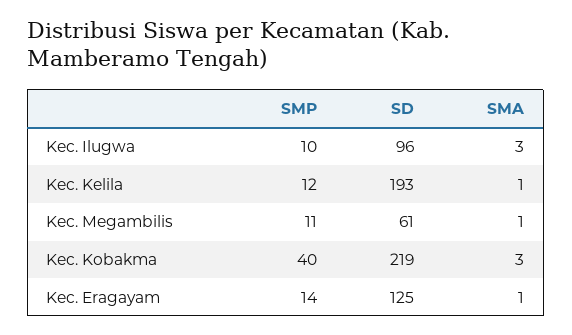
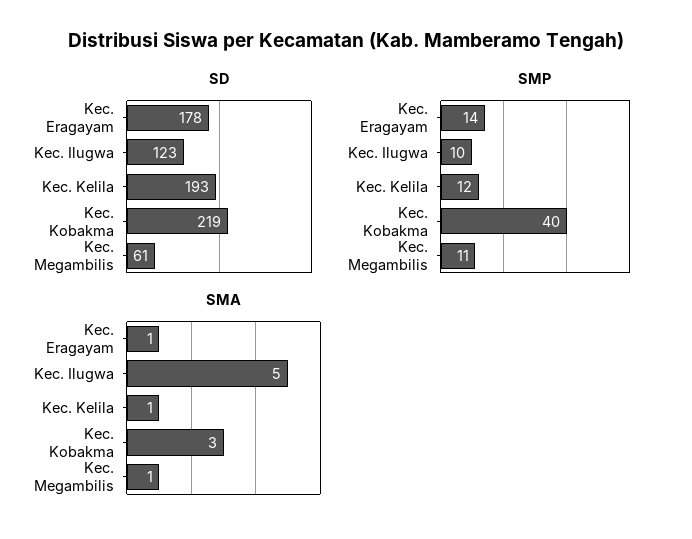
SD, Kec. Ilugwa: 96 -> 123
SMA, Kec. Ilugwa: 3 -> 5
SD, Kec. Eragayam: 125 -> 178

